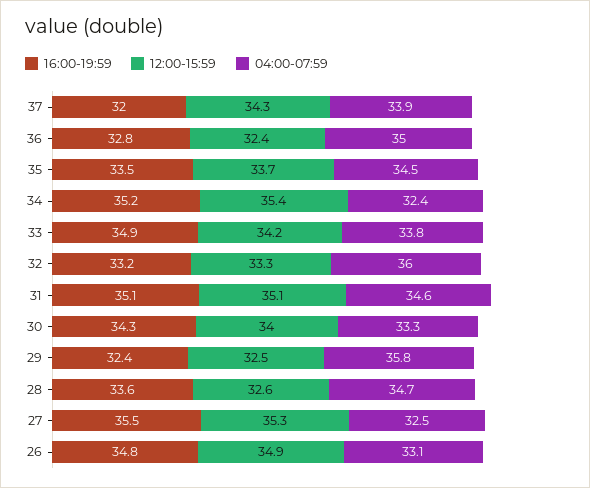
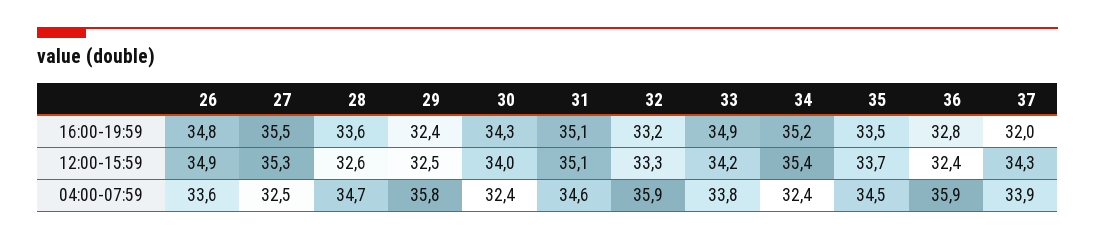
04:00-07:59, 36: 35 -> 35.9
04:00-07:59, 32: 36 -> 35.9
04:00-07:59, 30: 33.3 -> 32.4
04:00-07:59, 26: 33.1 -> 33.6

